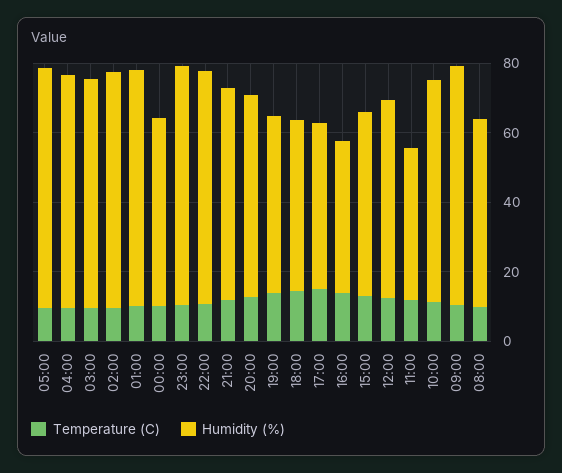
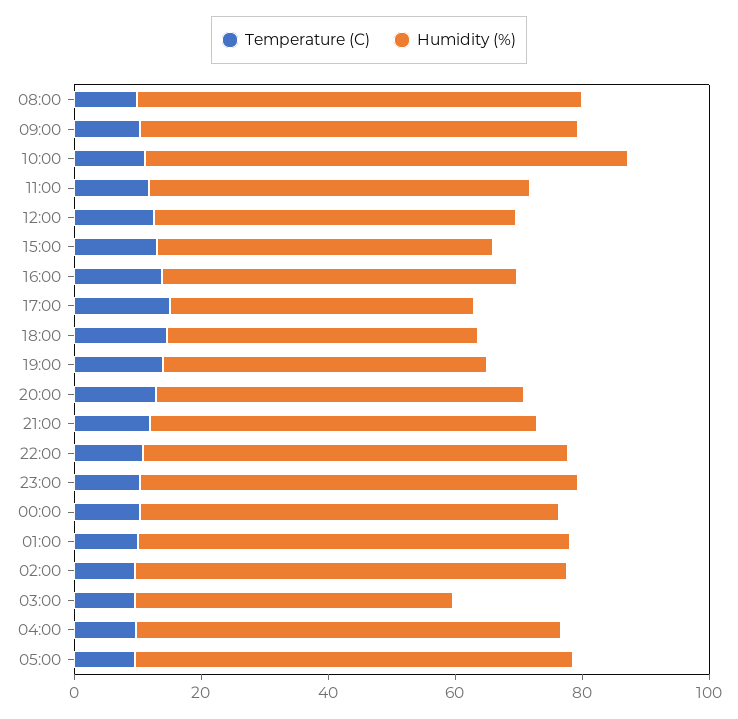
Humidity (%), 03:00: 65 -> 50
Humidity (%), 00:00: 55 -> 65
Humidity (%), 16:00: 45 -> 55
Humidity (%), 11:00: 45 -> 60
Humidity (%), 10:00: 65 -> 75
Humidity (%), 08:00: 55 -> 70

